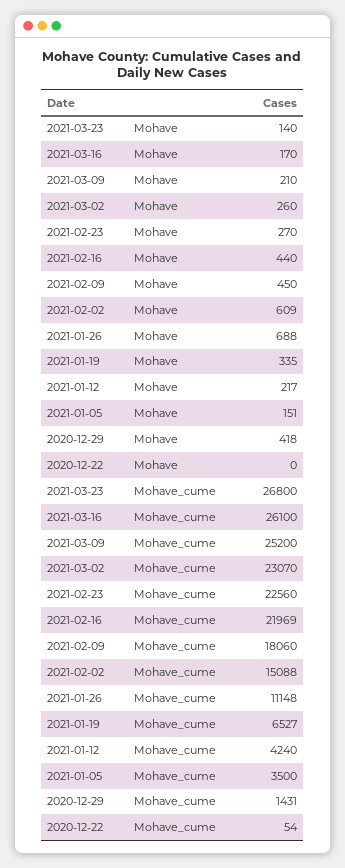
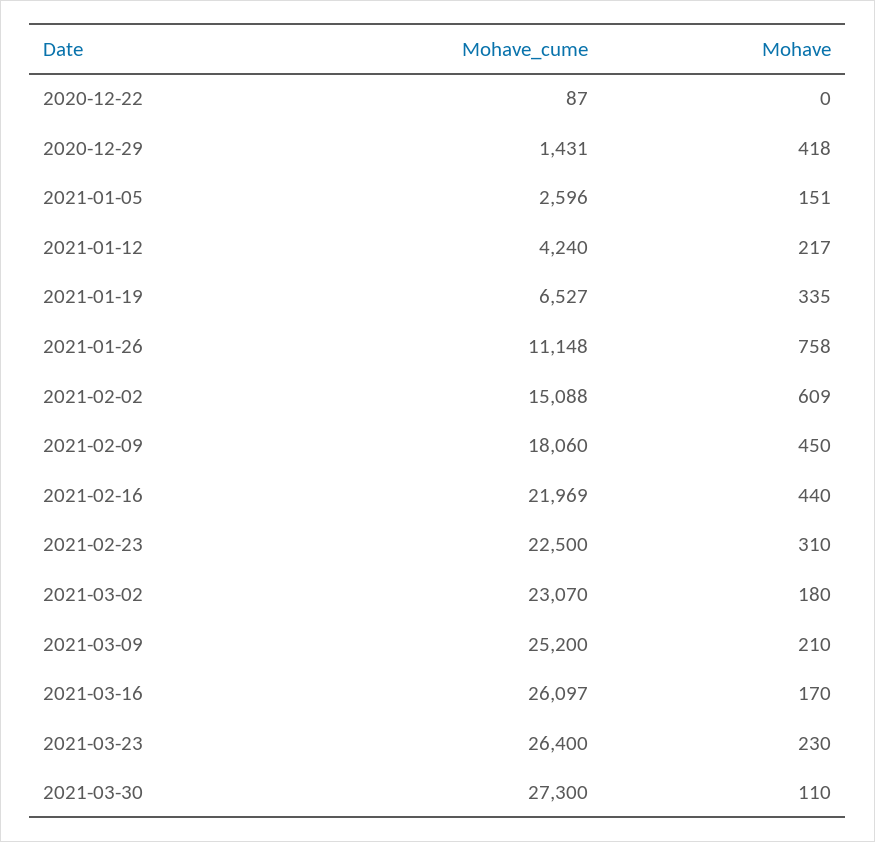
2021-03-23, Mohave: 140 -> 230
2021-03-02, Mohave: 260 -> 180
2021-02-23, Mohave: 270 -> 310
2021-01-26, Mohave: 688 -> 758
2021-03-23, Mohave_cume: 26800 -> 26400
2021-03-16, Mohave_cume: 26100 -> 26097
2021-02-23, Mohave_cume: 22560 -> 22500
2021-01-05, Mohave_cume: 3500 -> 2596
2020-12-22, Mohave_cume: 54 -> 87
2021-03-30, Mohave_cume: none -> 27300
2021-03-30, Mohave: none -> 110

